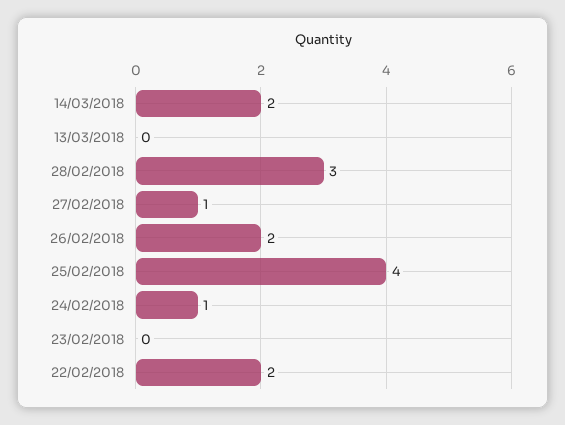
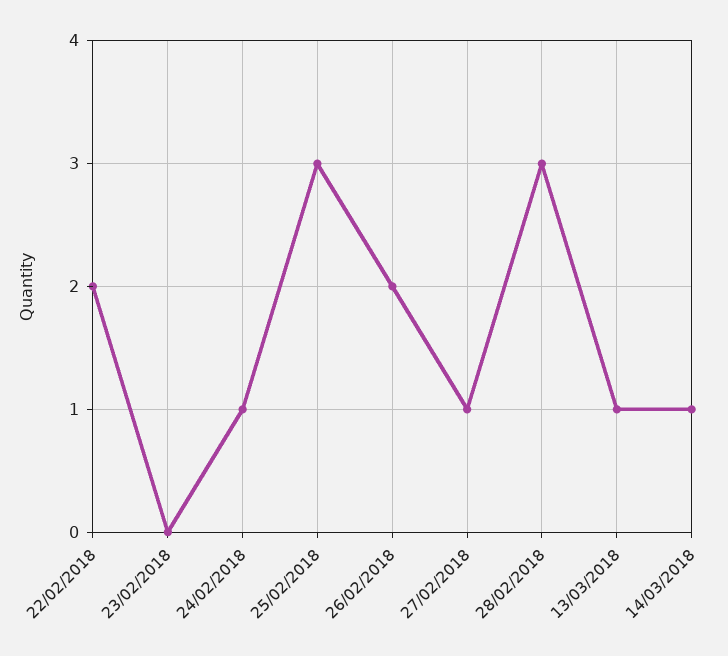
14/03/2018: 2 -> 1
13/03/2018: 0 -> 1
25/02/2018: 4 -> 3

